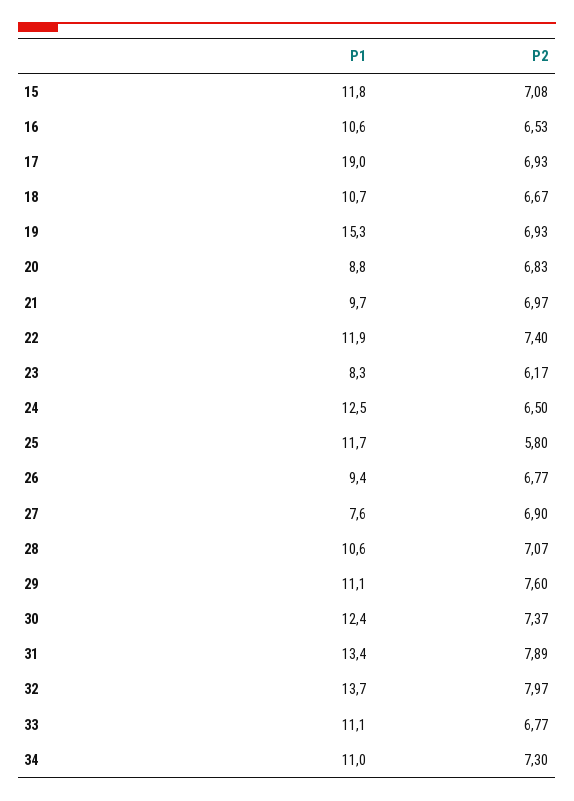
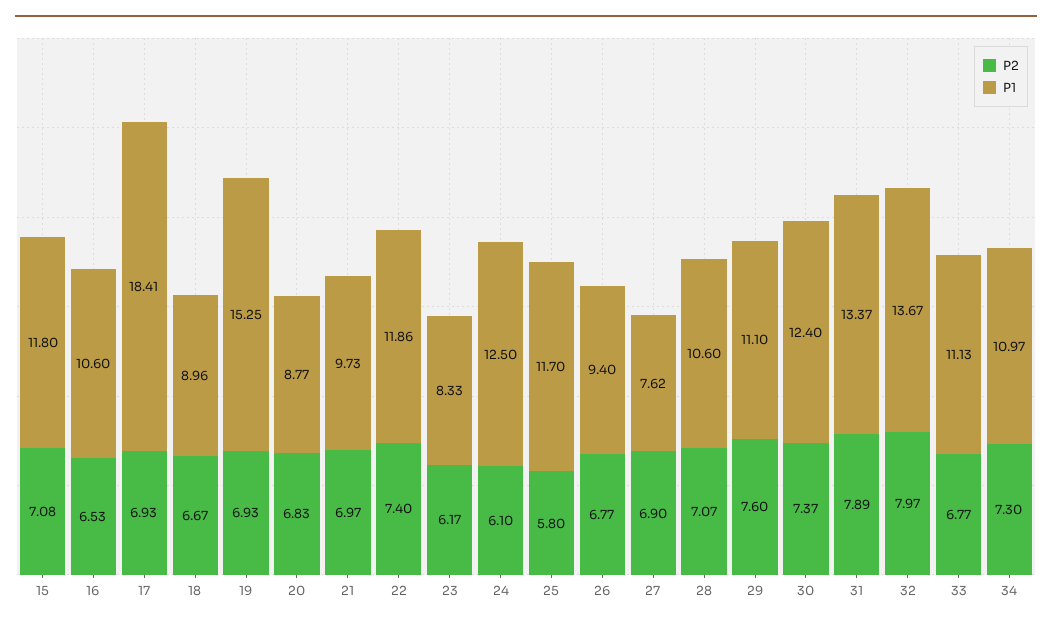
P1, 17: 19 -> 18.41
P1, 18: 10.7 -> 8.96
P2, 24: 6.5 -> 6.1

